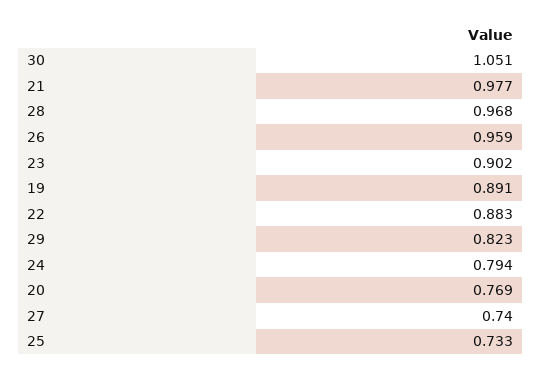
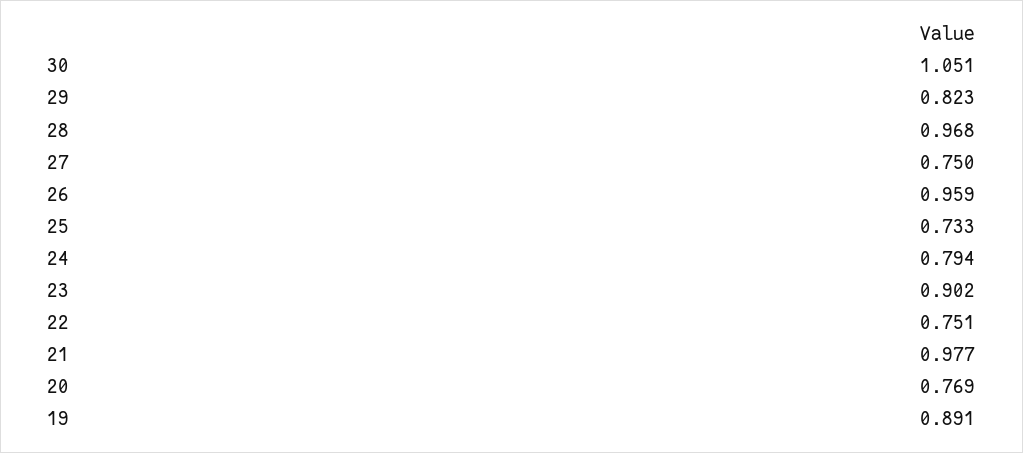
22: 0.883 -> 0.751
27: 0.74 -> 0.75

